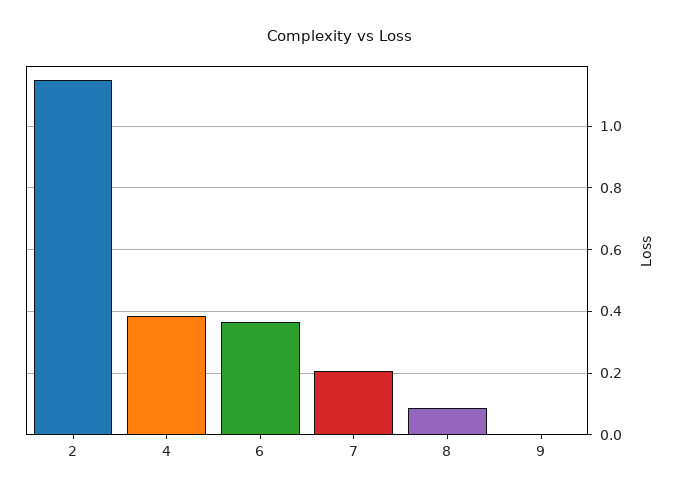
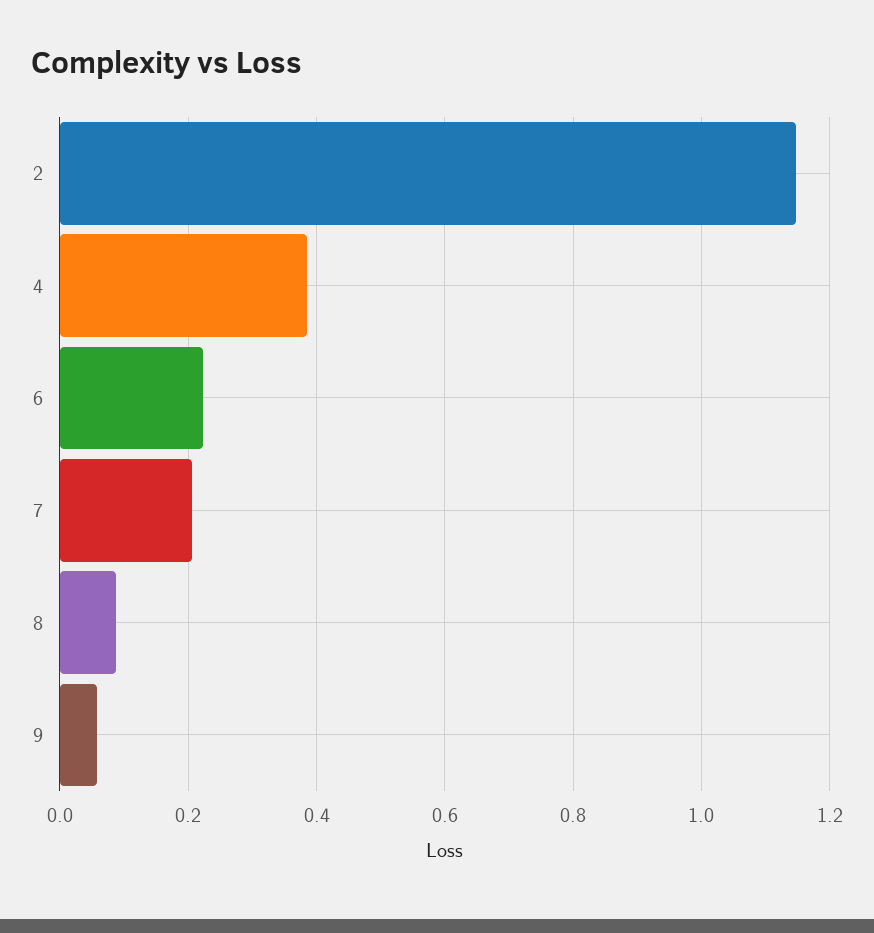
6: 0.36 -> 0.22
9: 0 -> 0.06

